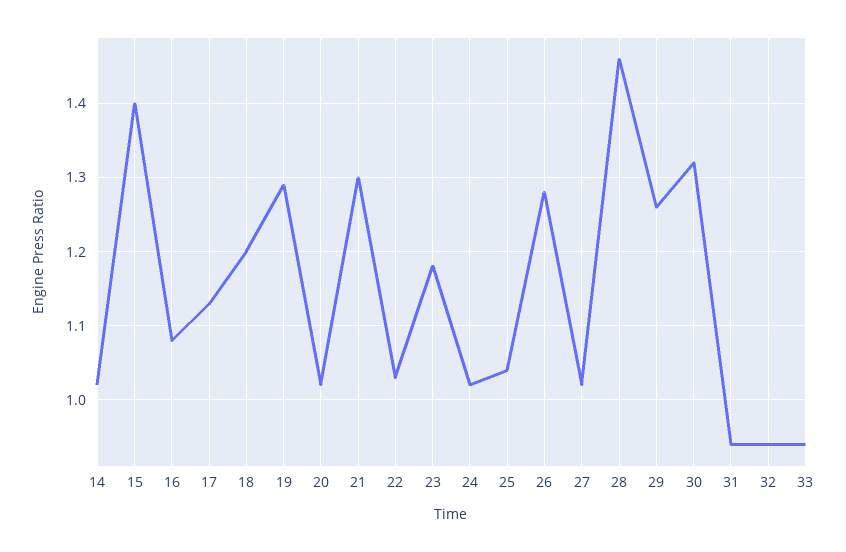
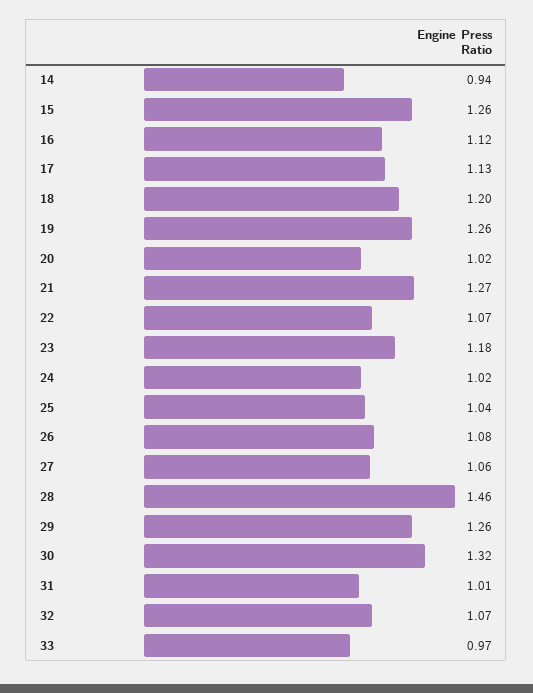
14: 1.02 -> 0.94
15: 1.4 -> 1.26
16: 1.08 -> 1.12
19: 1.29 -> 1.26
21: 1.3 -> 1.27
22: 1.03 -> 1.07
26: 1.28 -> 1.08
27: 1.02 -> 1.06
31: 0.94 -> 1.01
32: 0.94 -> 1.07
33: 0.94 -> 0.97

